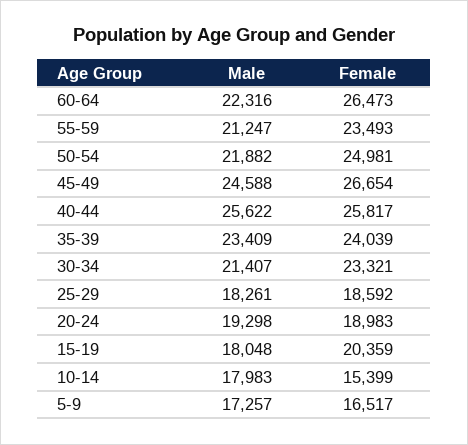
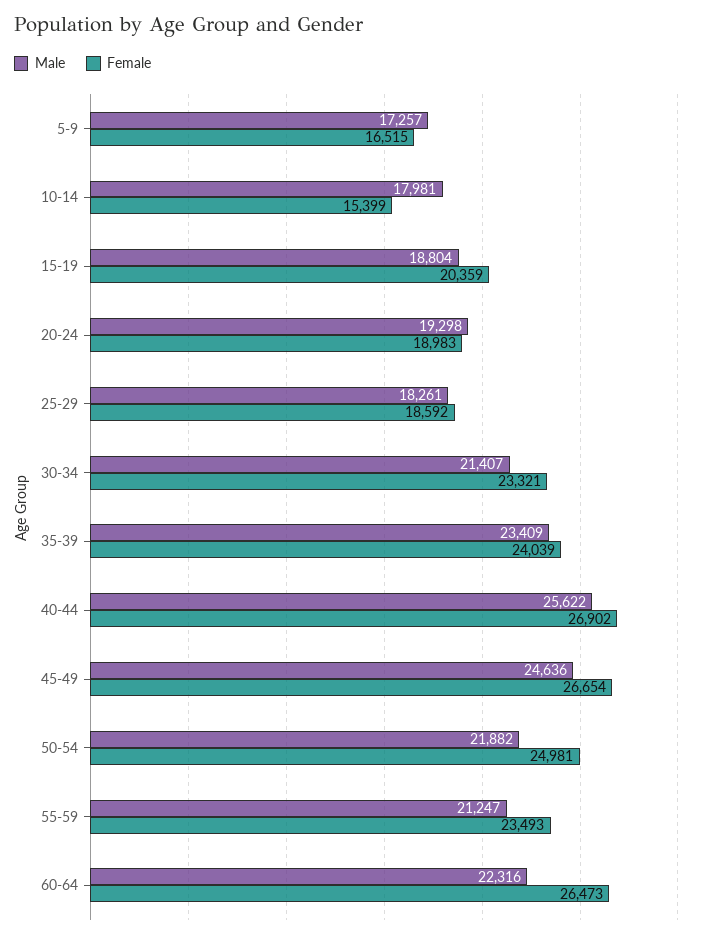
Male, 45-49: 24588 -> 24636
Female, 40-44: 25817 -> 26902
Male, 15-19: 18048 -> 18804
Male, 10-14: 17983 -> 17981
Female, 5-9: 16517 -> 16515

